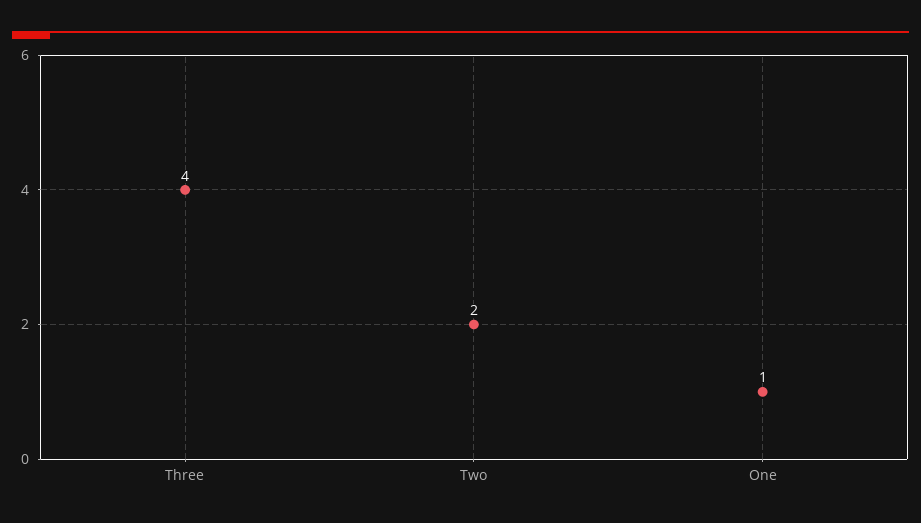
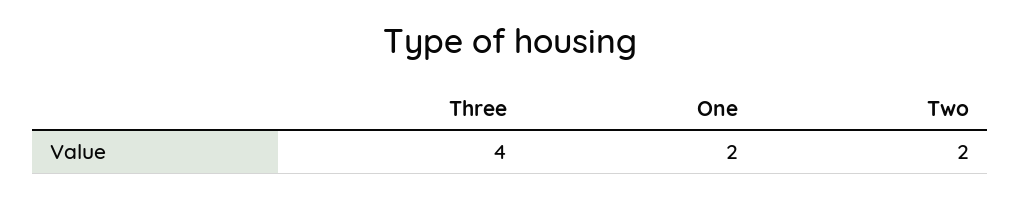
One: 1 -> 2

